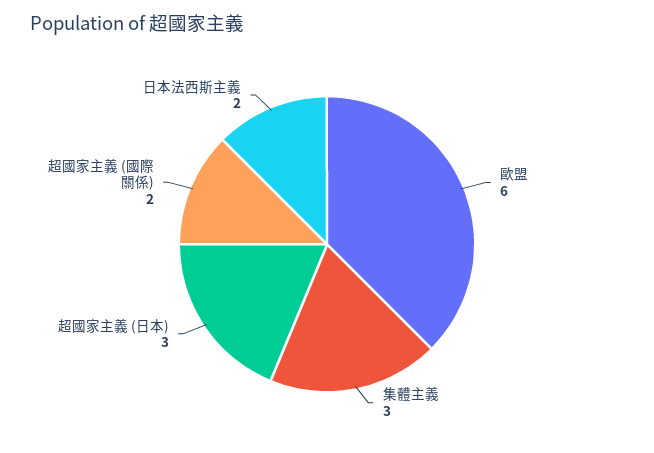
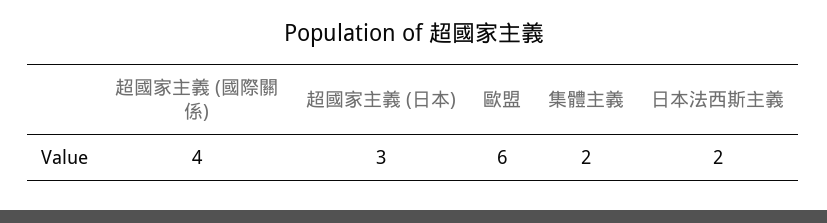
集體主義: 3 -> 2
超國家主義 (國際關係): 2 -> 4

